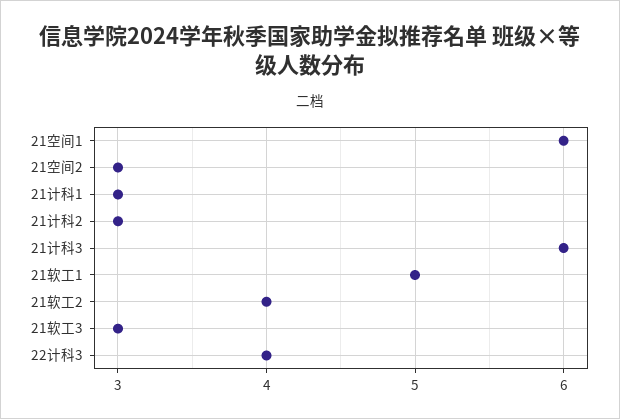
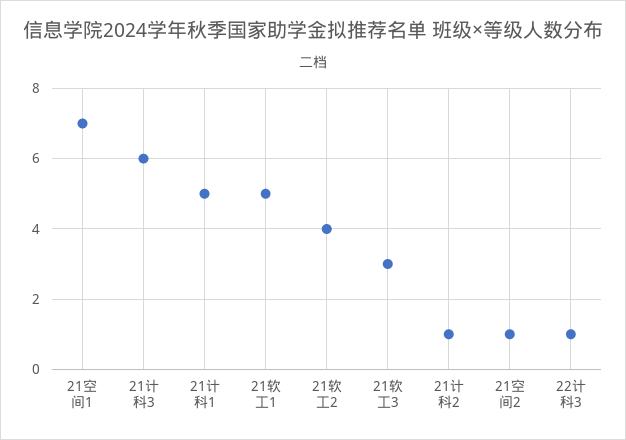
21空间1: 6 -> 7
21空间2: 3 -> 1
21计科1: 3 -> 5
21计科2: 3 -> 1
22计科3: 4 -> 1

